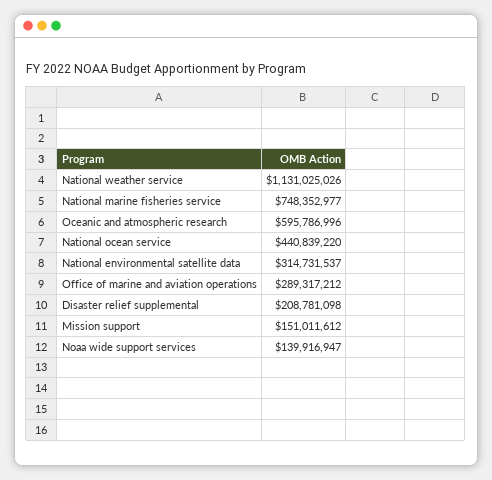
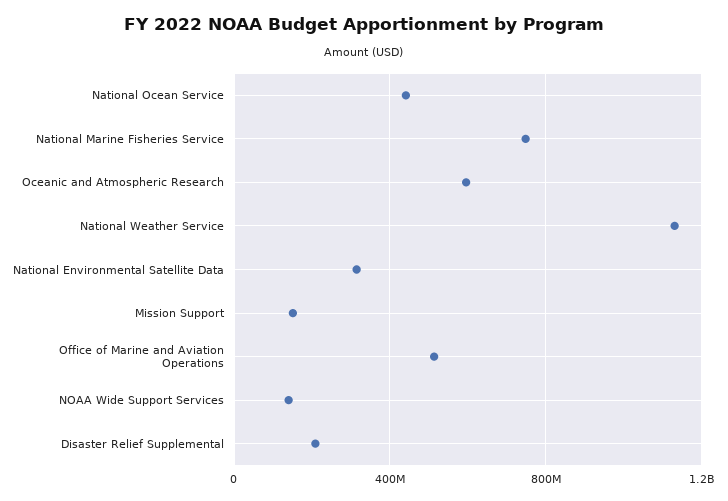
Office of marine and aviation operations: 289317212 -> 500000000

